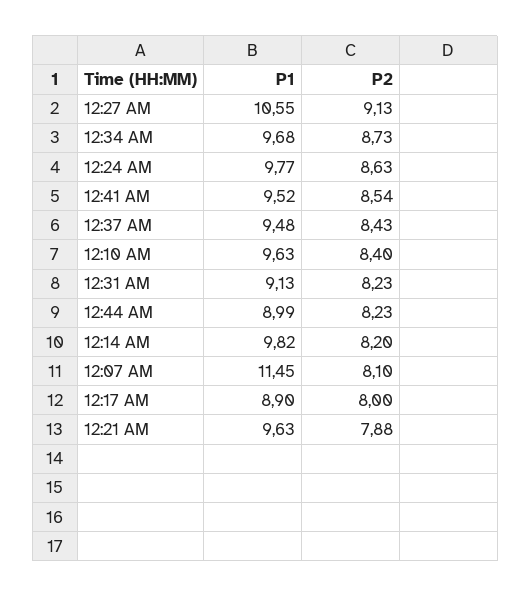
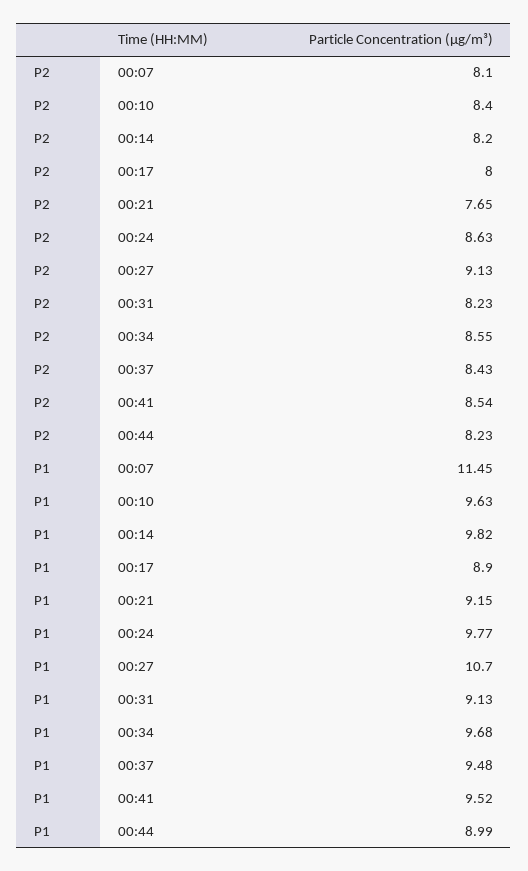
P1, 12:27 AM: 10.55 -> 10.7
P2, 12:34 AM: 8.73 -> 8.55
P1, 12:21 AM: 9.63 -> 9.15
P2, 12:21 AM: 7.88 -> 7.65

